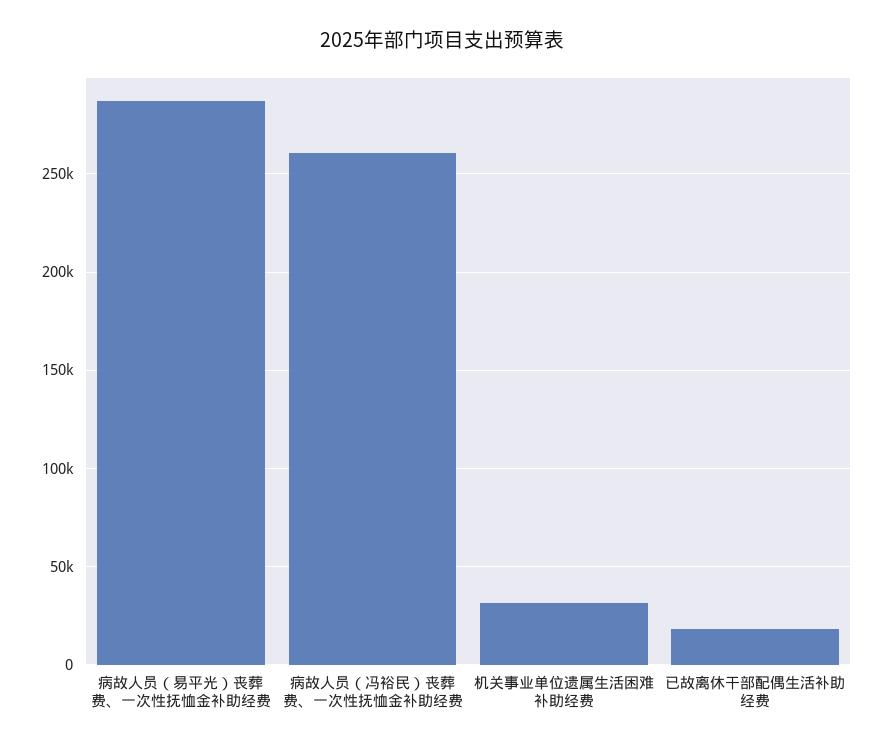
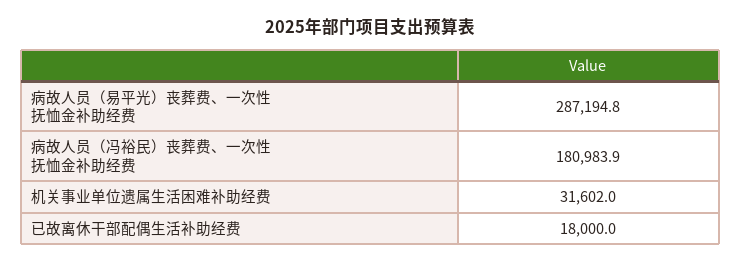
病故人员（冯裕民）丧葬费、一次性抚恤金补助经费: 260000 -> 180983.9

